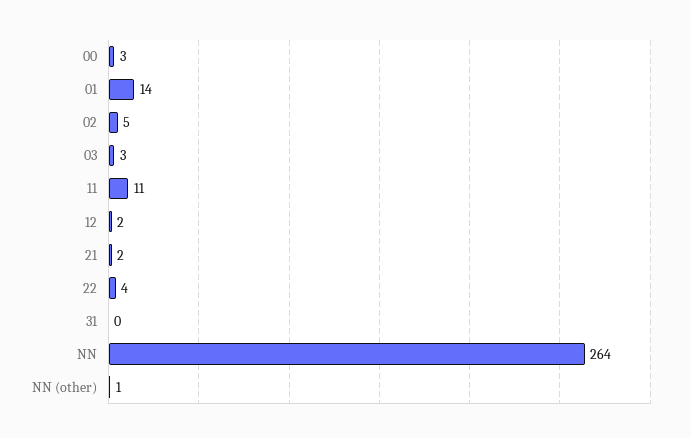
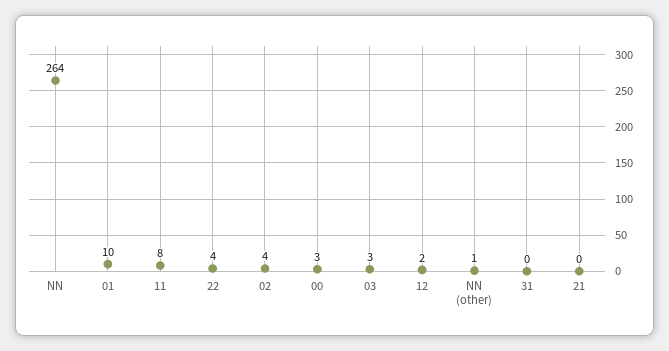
01: 14 -> 10
02: 5 -> 4
11: 11 -> 8
21: 2 -> 0

